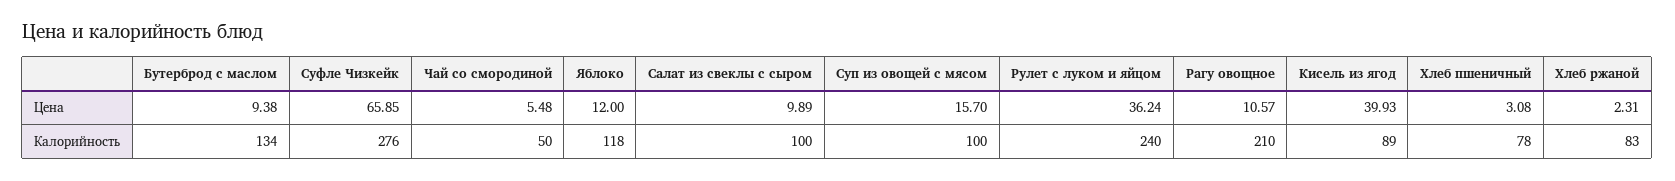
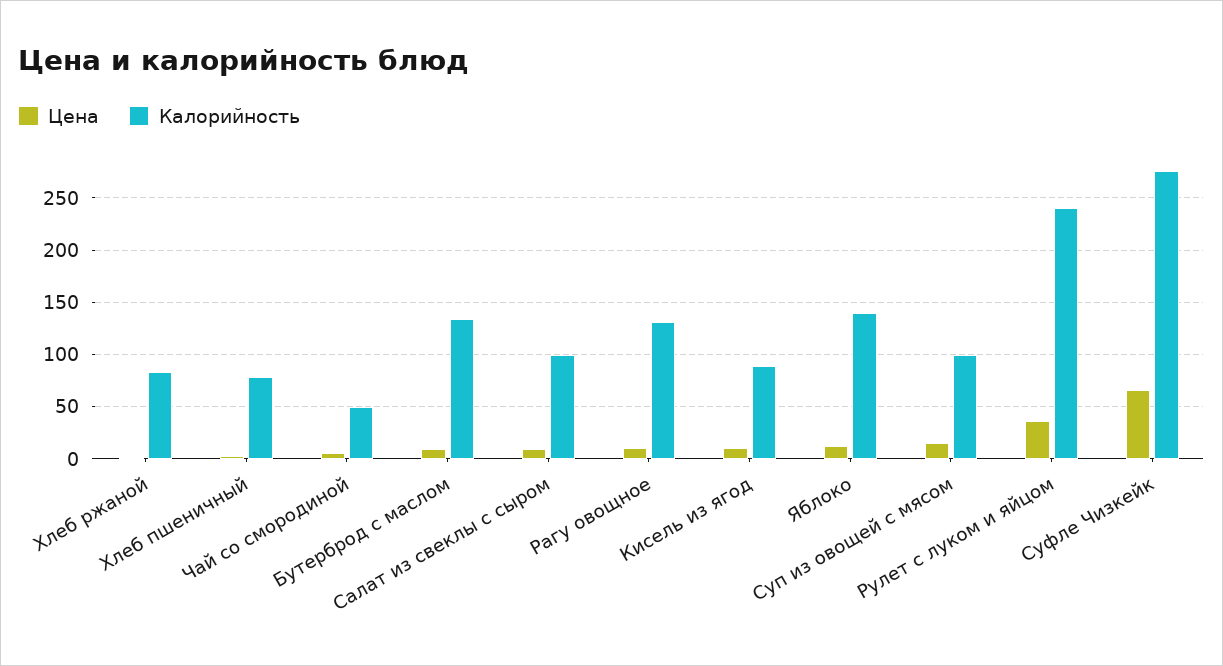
Цена, Кисель из ягод: 39.93 -> 10
Калорийность, Яблоко: 118 -> 140
Калорийность, Рагу овощное: 210 -> 130

